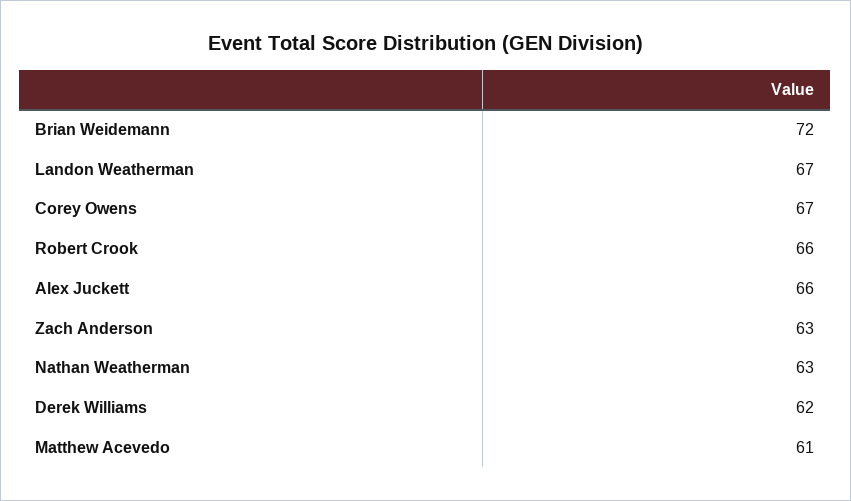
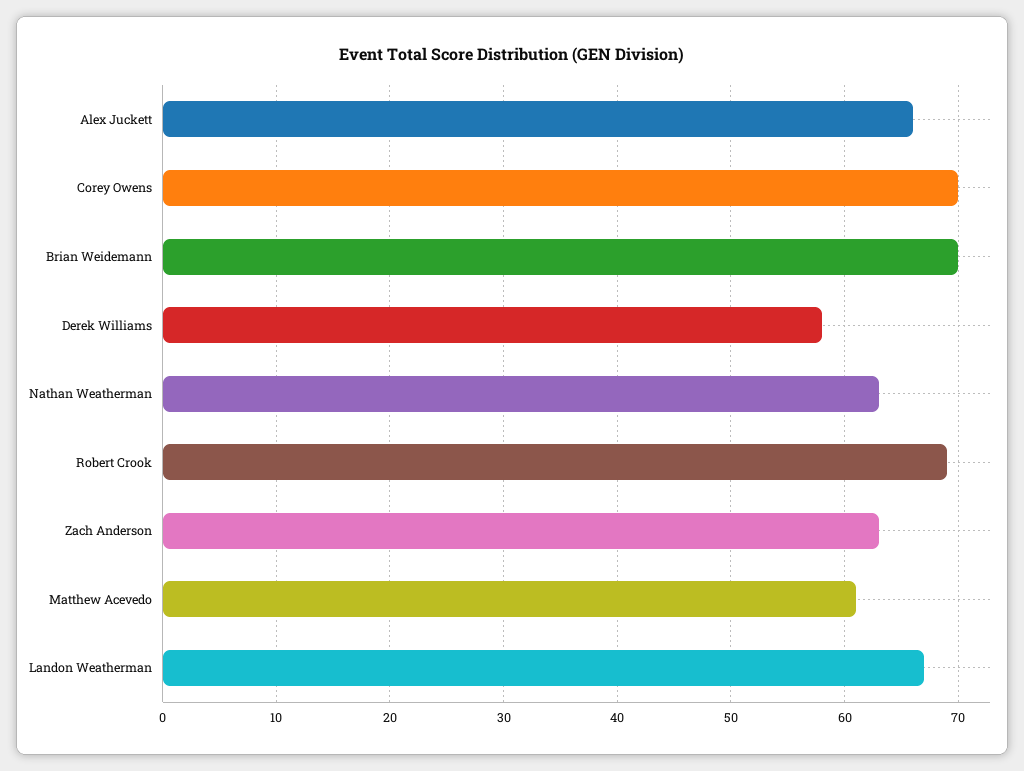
Brian Weidemann: 72 -> 70
Corey Owens: 67 -> 70
Robert Crook: 66 -> 69
Derek Williams: 62 -> 58

